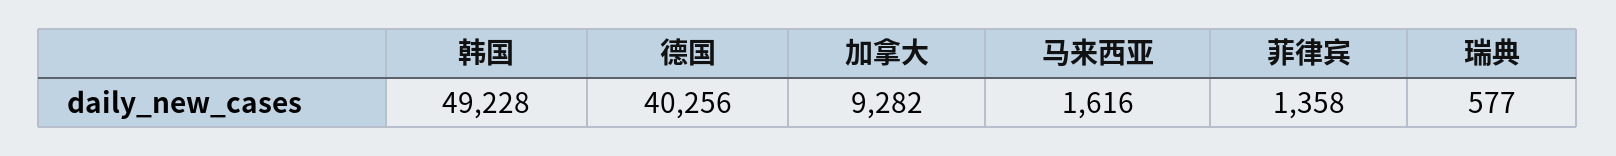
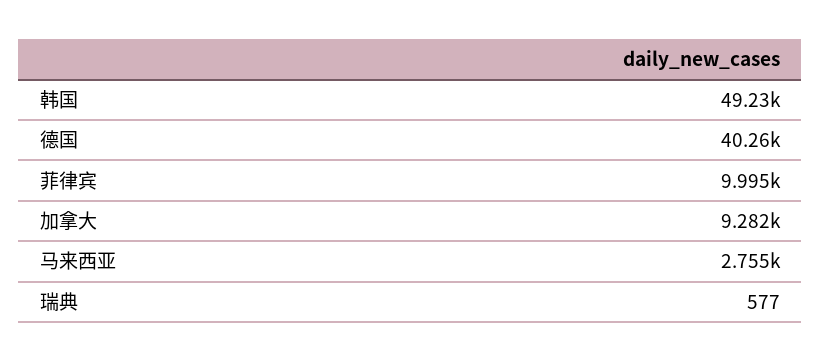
马来西亚: 1616 -> 2755
菲律宾: 1358 -> 9995

